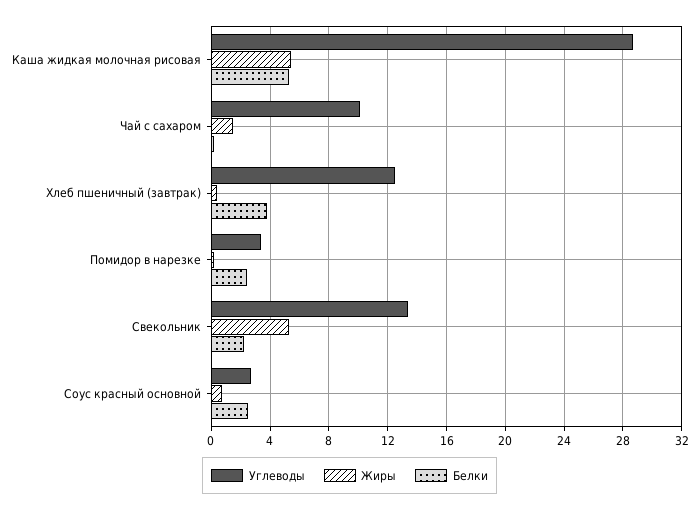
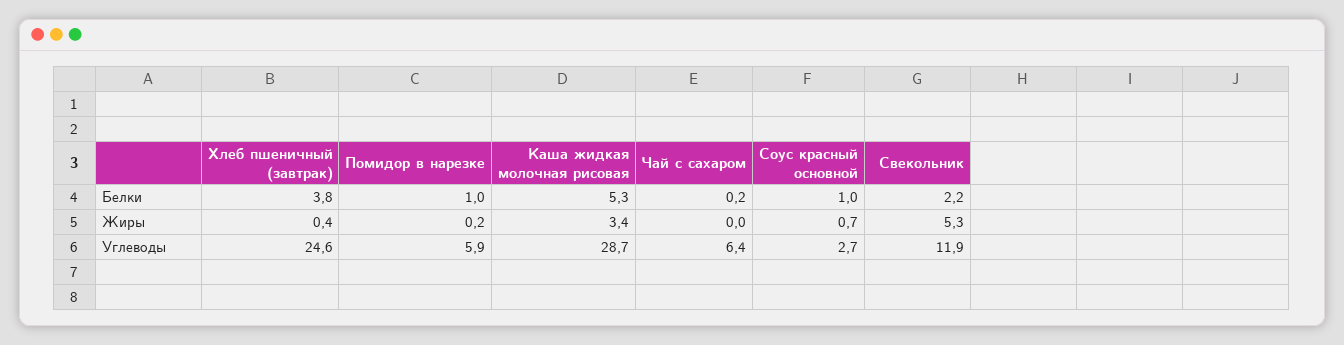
Жиры, Каша жидкая молочная рисовая: 5.5 -> 3.4
Углеводы, Чай с сахаром: 10 -> 6.4
Жиры, Чай с сахаром: 1.5 -> 0
Углеводы, Хлеб пшеничный (завтрак): 12.5 -> 24.6
Углеводы, Помидор в нарезке: 3.5 -> 5.9
Белки, Помидор в нарезке: 2.5 -> 1
Углеводы, Свекольник: 13.5 -> 11.9
Белки, Соус красный основной: 2.5 -> 1

